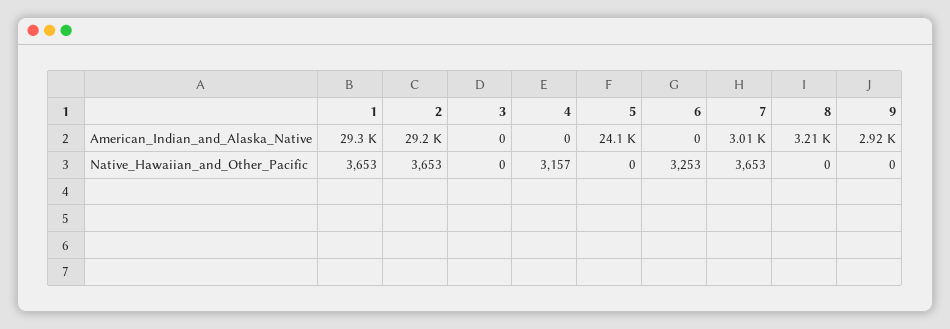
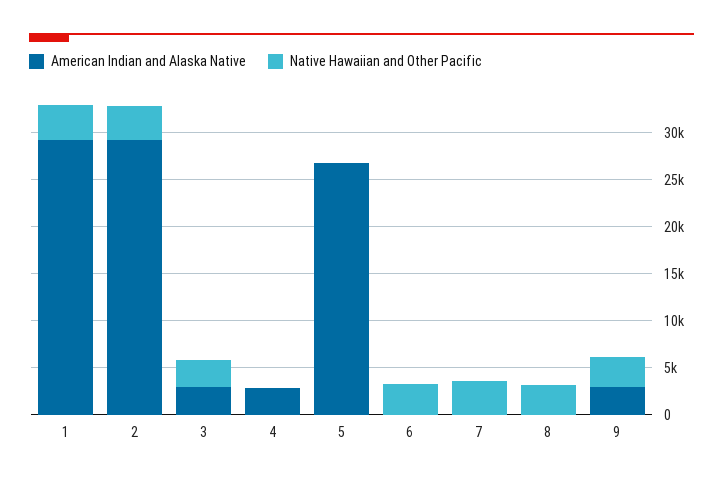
American_Indian_and_Alaska_Native, 3: 0 -> 3000
American_Indian_and_Alaska_Native, 4: 0 -> 3000
American_Indian_and_Alaska_Native, 5: 24100 -> 27000
American_Indian_and_Alaska_Native, 7: 3010 -> 0
American_Indian_and_Alaska_Native, 8: 3210 -> 0
Native_Hawaiian_and_Other_Pacific, 3: 0 -> 3000
Native_Hawaiian_and_Other_Pacific, 4: 3157 -> 0
Native_Hawaiian_and_Other_Pacific, 8: 0 -> 3000
Native_Hawaiian_and_Other_Pacific, 9: 0 -> 3000

